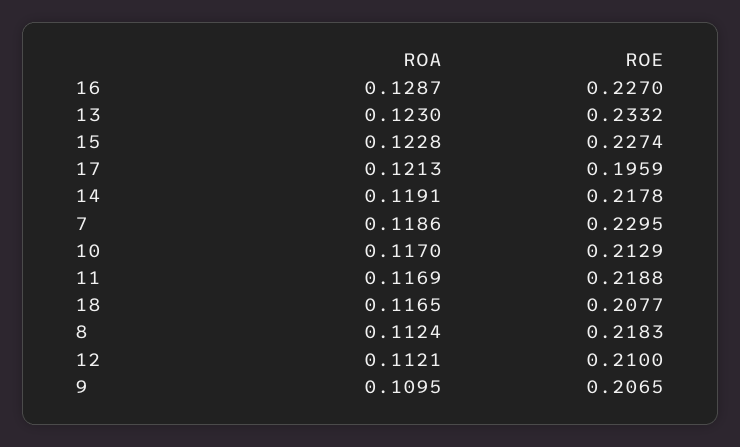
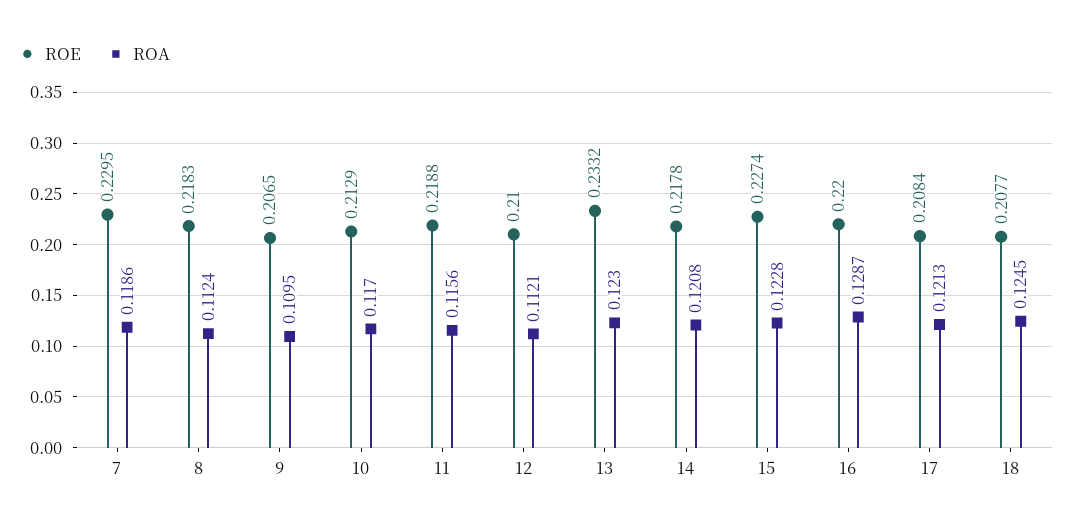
ROE, 16: 0.227 -> 0.22
ROE, 17: 0.1959 -> 0.2084
ROA, 14: 0.1191 -> 0.1208
ROA, 11: 0.1169 -> 0.1156
ROA, 18: 0.1165 -> 0.1245

